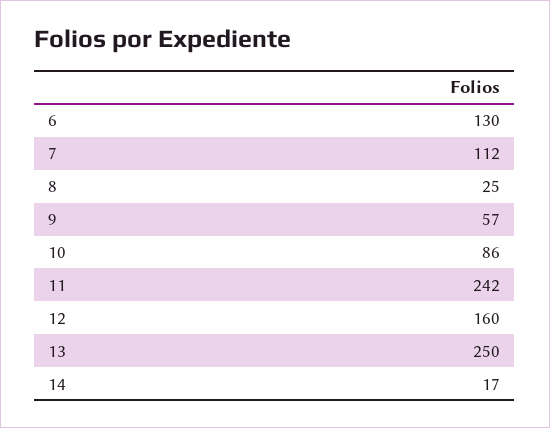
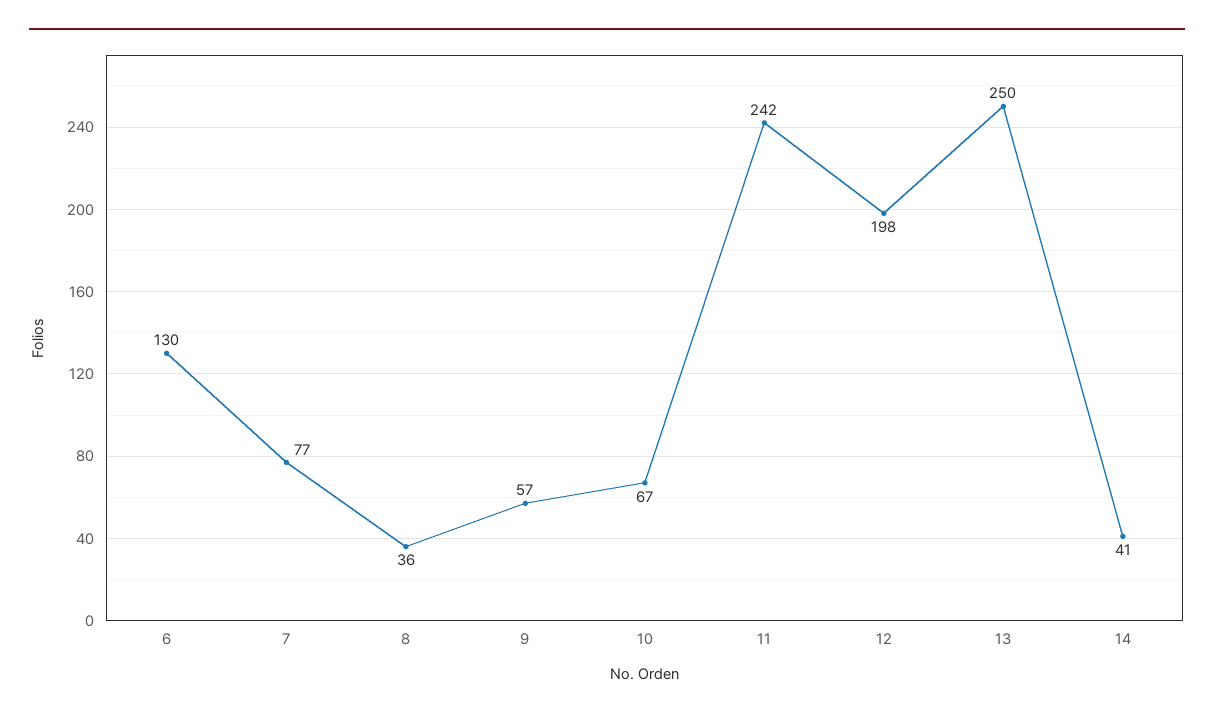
7: 112 -> 77
8: 25 -> 36
10: 86 -> 67
12: 160 -> 198
14: 17 -> 41

